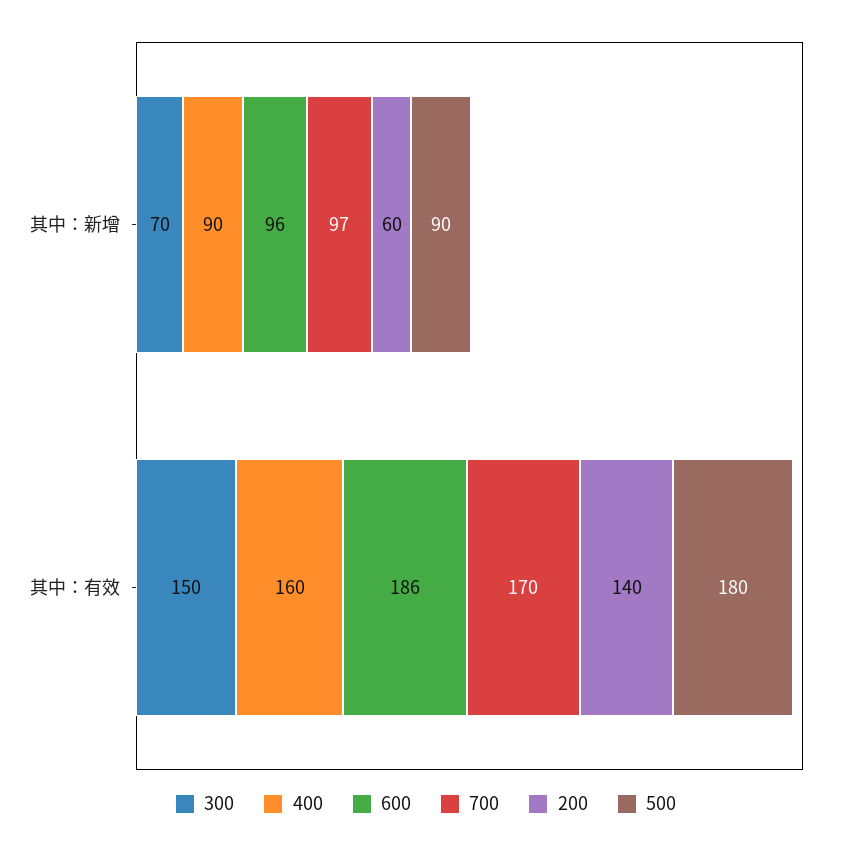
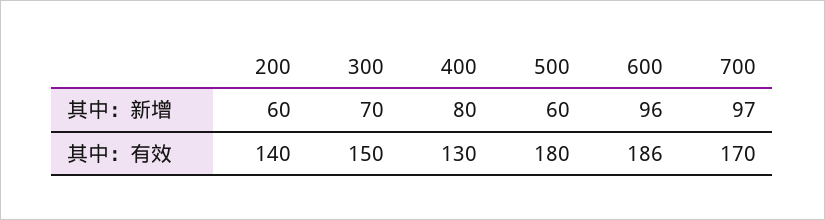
400, 其中：新增: 90 -> 80
500, 其中：新增: 90 -> 60
400, 其中：有效: 160 -> 130

